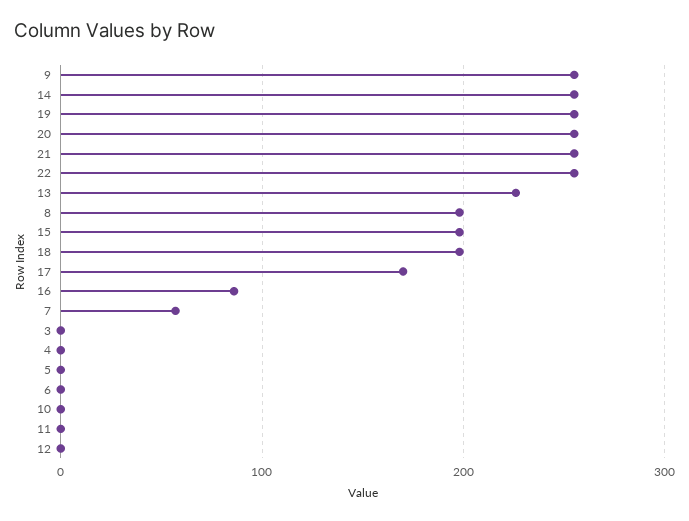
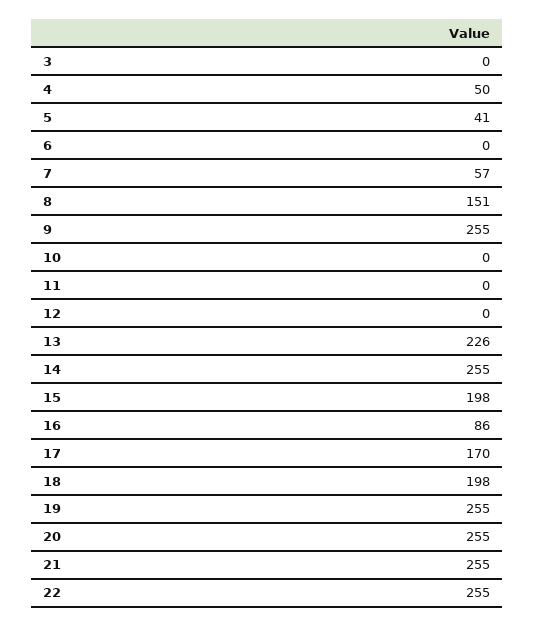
8: 200 -> 151
4: 0 -> 50
5: 0 -> 41

